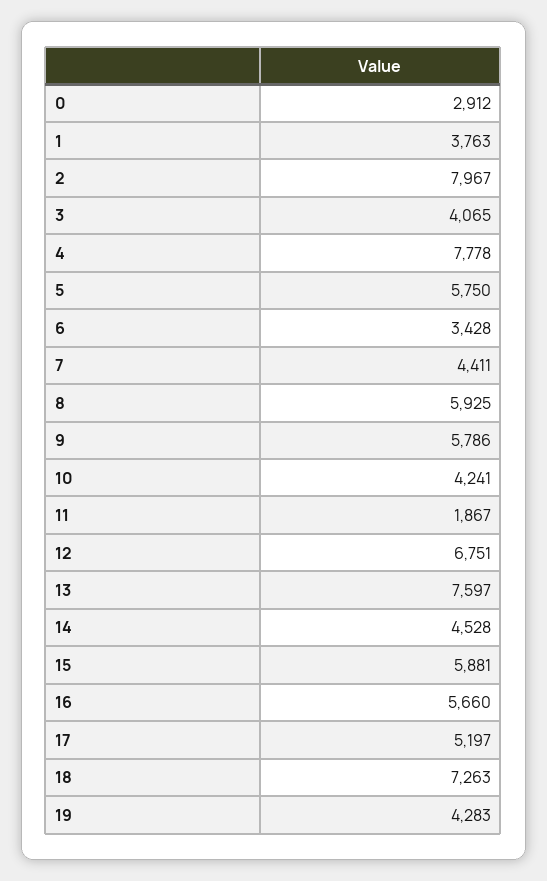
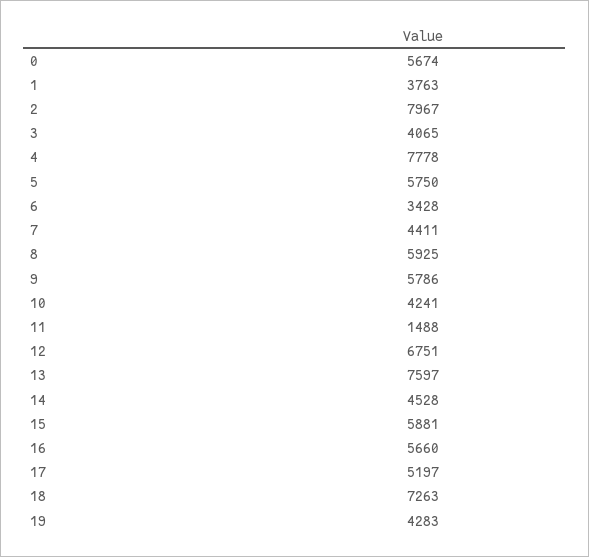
0: 2912 -> 5674
11: 1867 -> 1488

